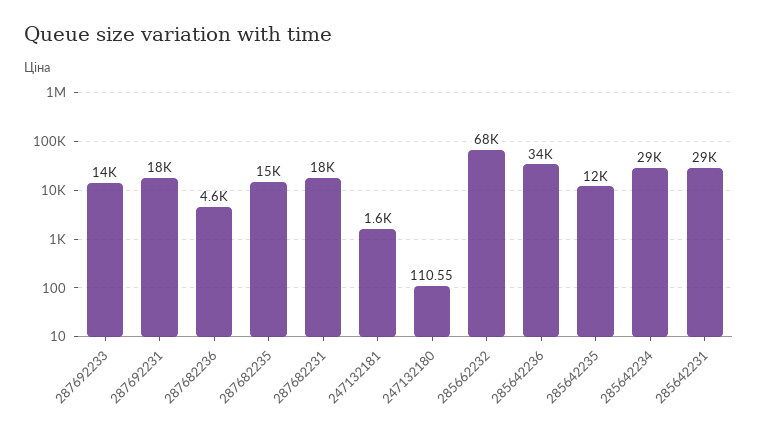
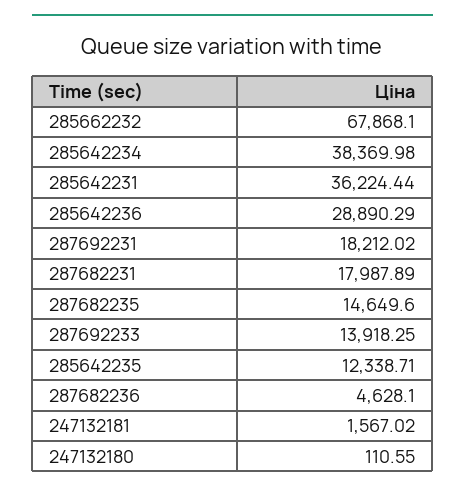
285642236: 34000 -> 28890.29
285642234: 29000 -> 38369.98
285642231: 29000 -> 36224.44

